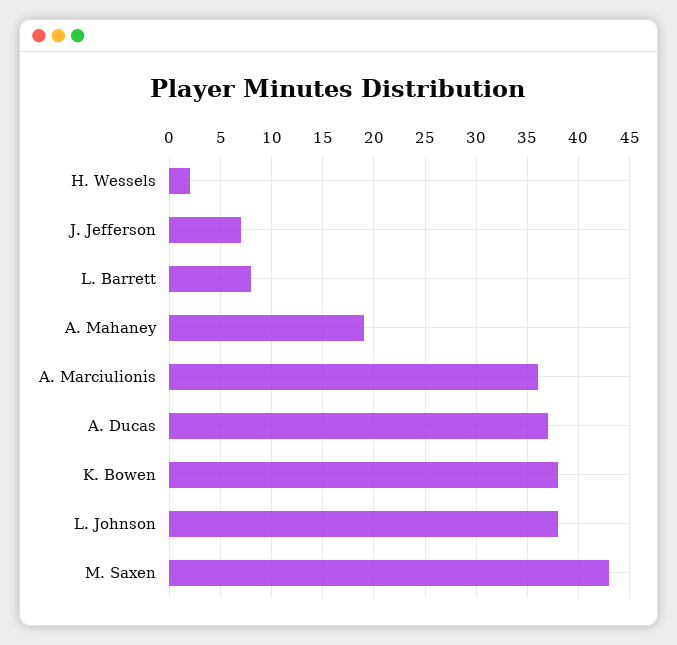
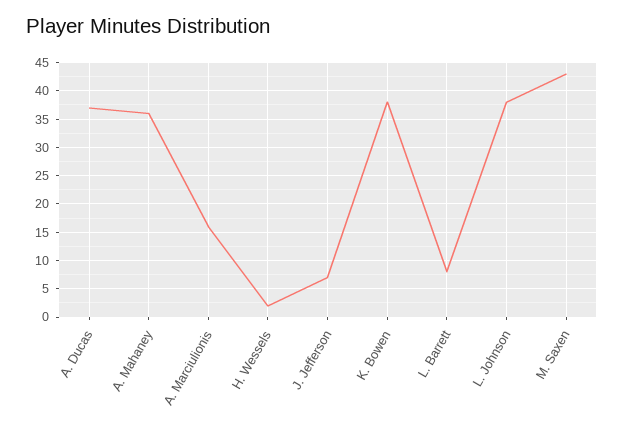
A. Mahaney: 19 -> 35
A. Marciulionis: 36 -> 15

